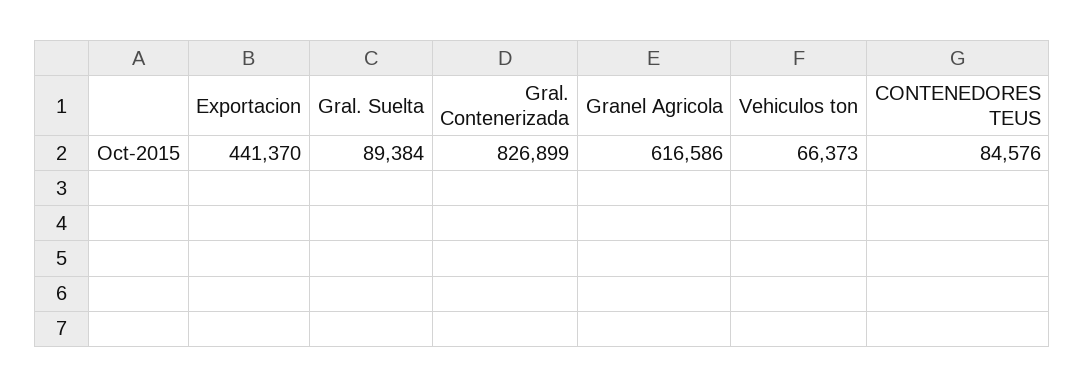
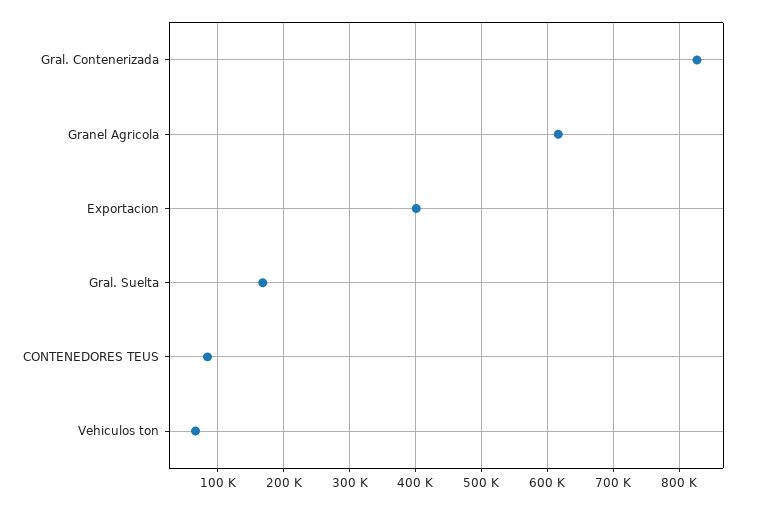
Exportacion: 441370 -> 400000
Gral. Suelta: 89384 -> 170000

